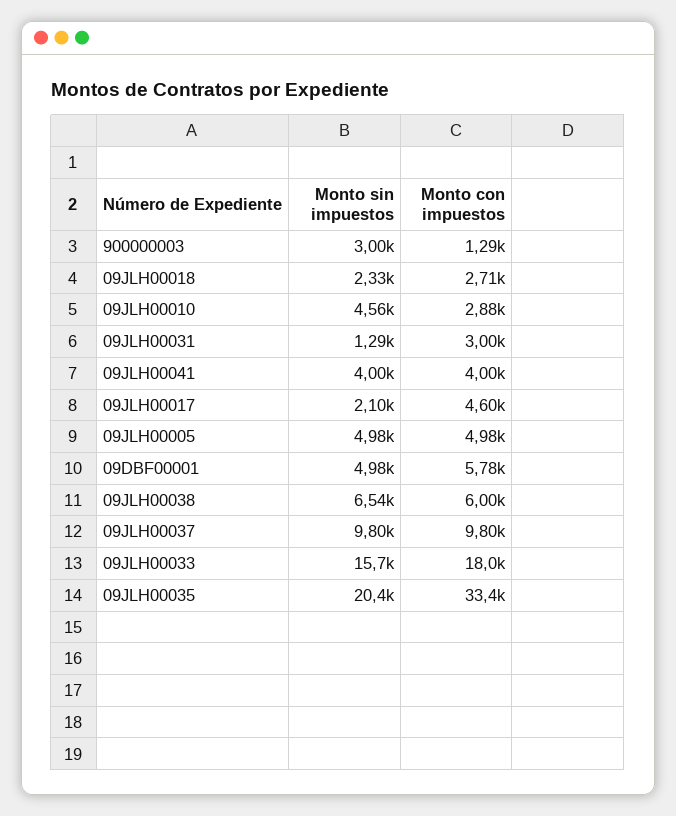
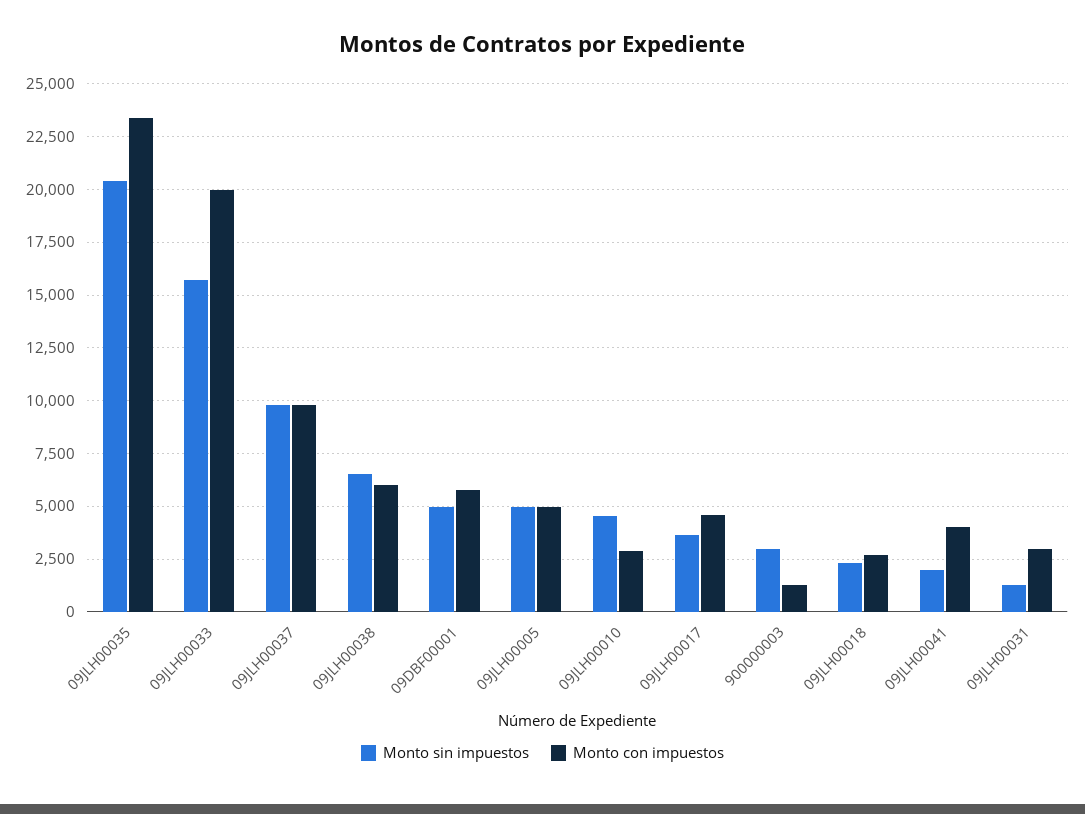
Monto sin impuestos, 09JLH00041: 4000 -> 2000
Monto sin impuestos, 09JLH00017: 2100 -> 3500
Monto con impuestos, 09JLH00033: 18000 -> 20000
Monto con impuestos, 09JLH00035: 33400 -> 23500

